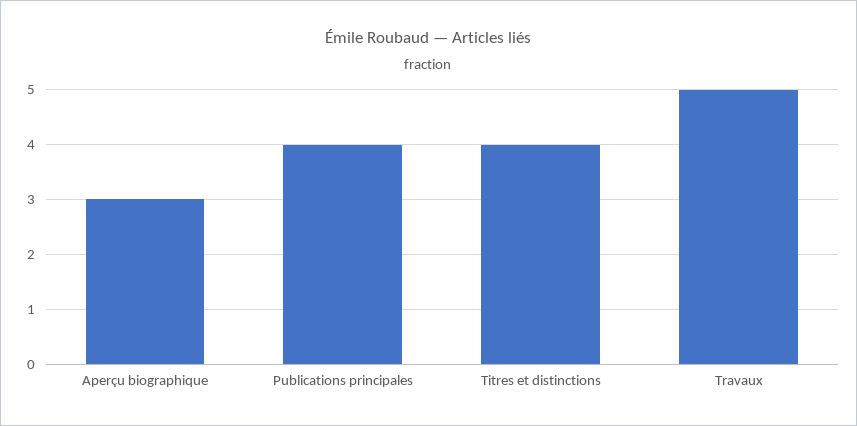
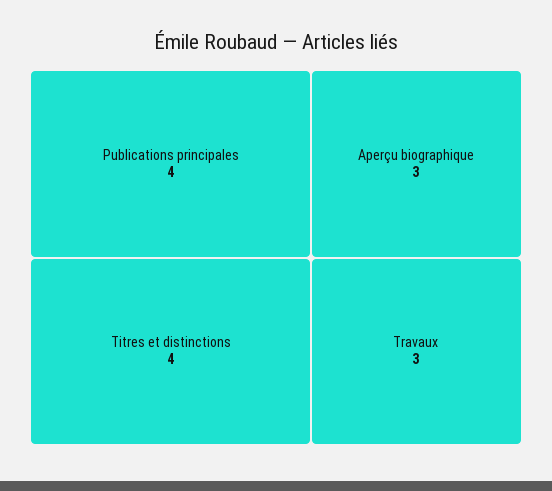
Travaux: 5 -> 3

